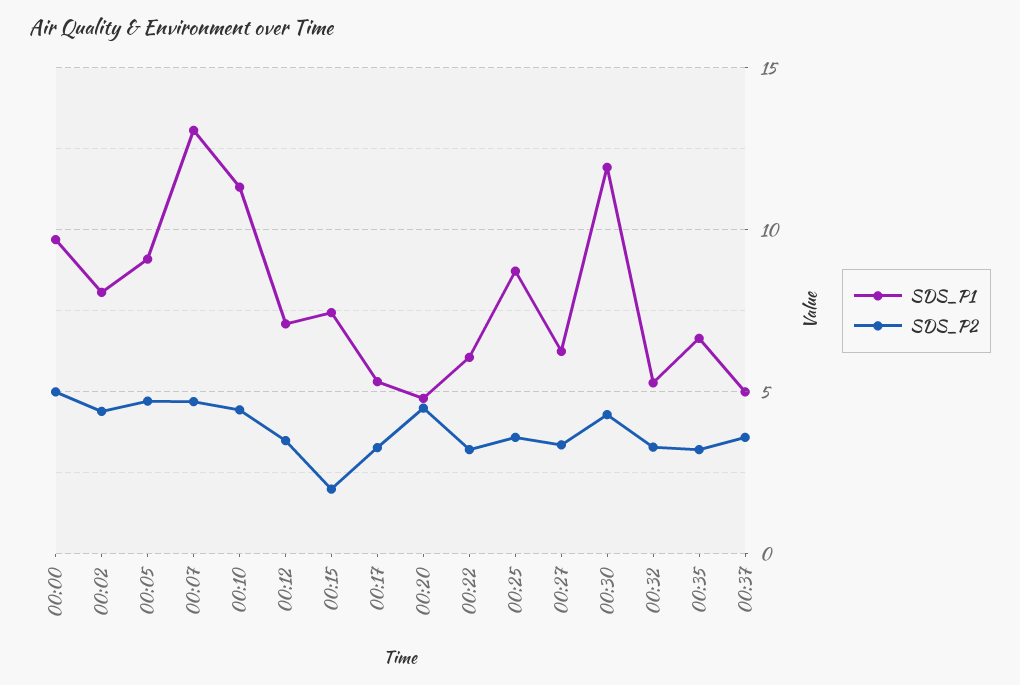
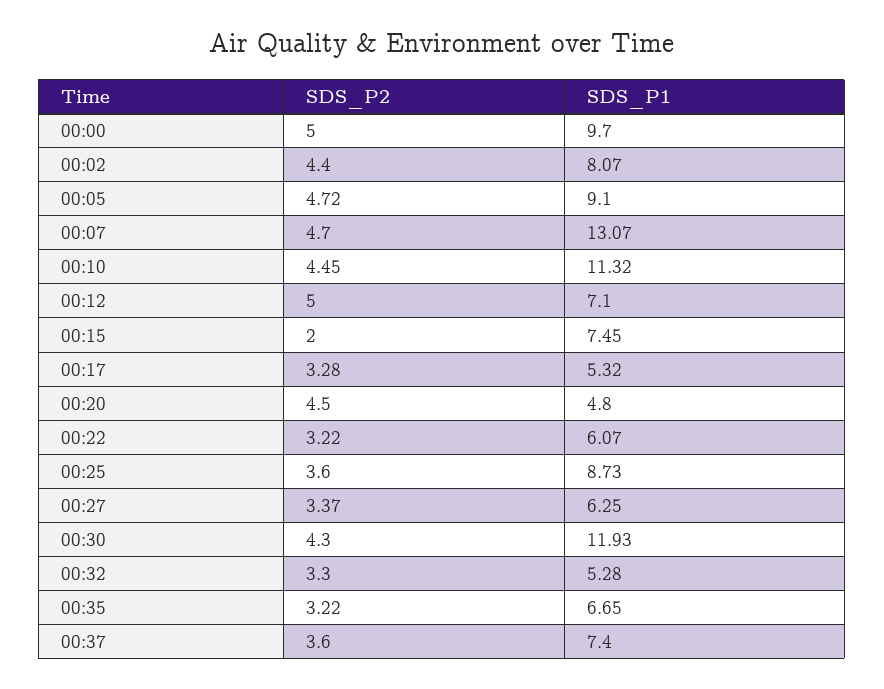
SDS_P2, 00:12: 3.5 -> 5
SDS_P1, 00:37: 5 -> 7.4

